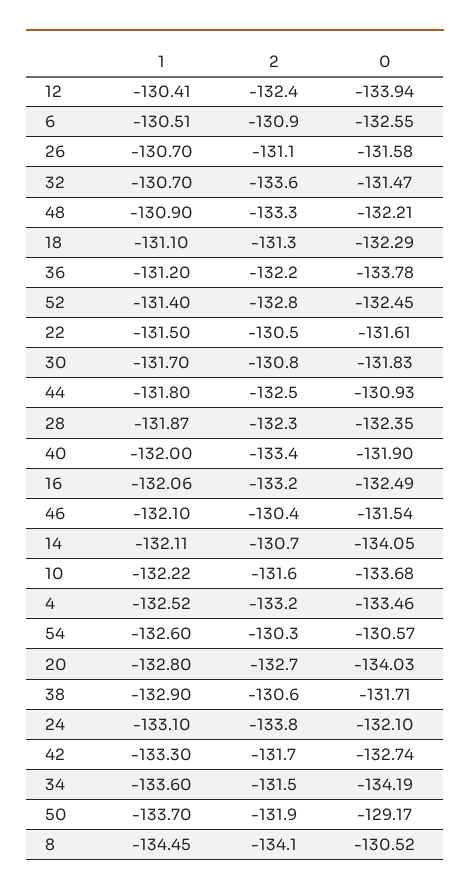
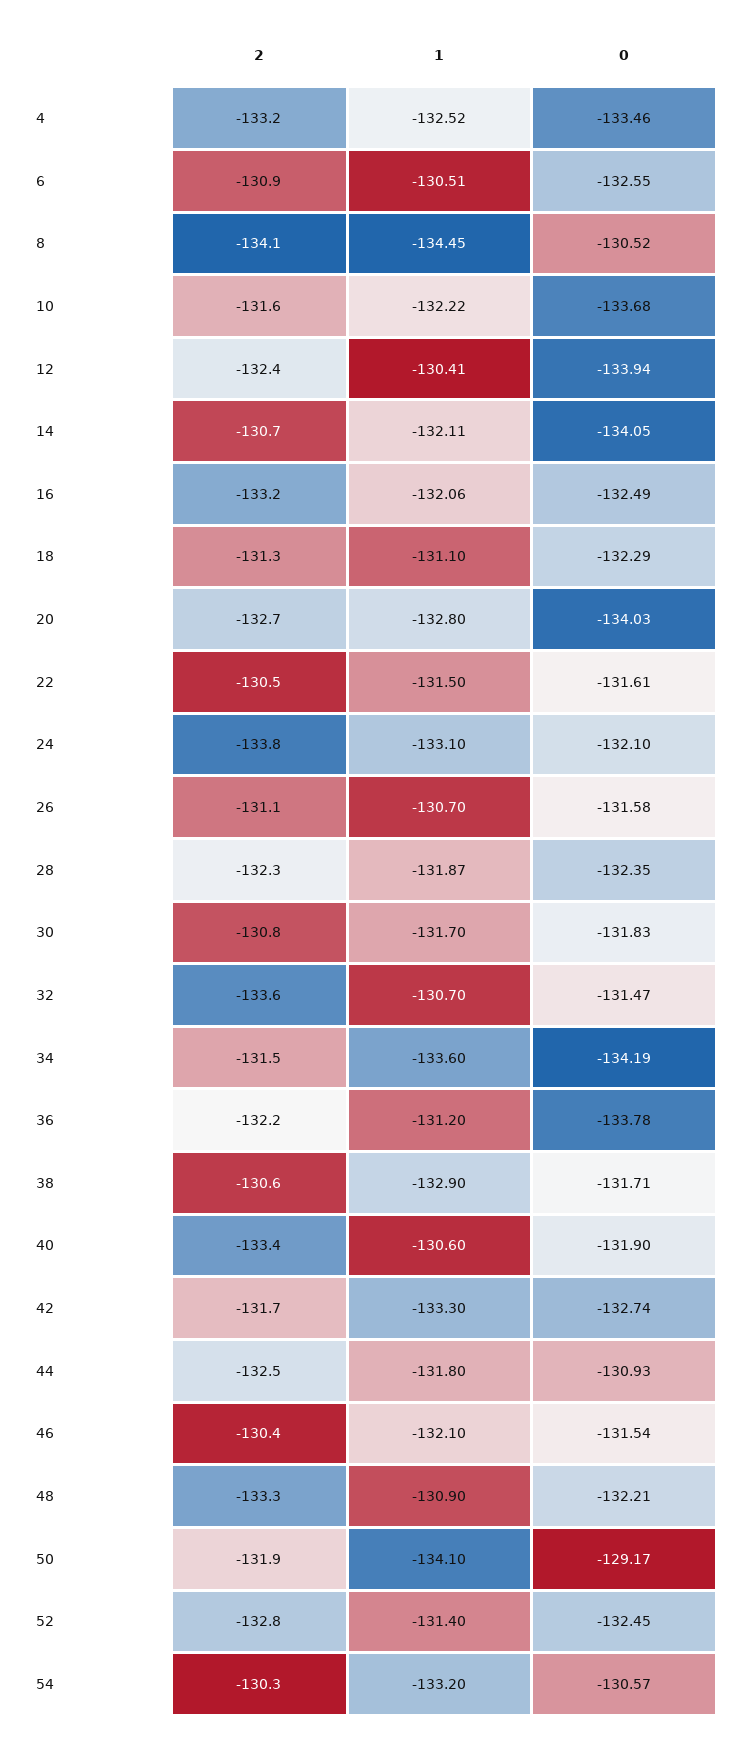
1, 40: -132 -> -130.6
1, 54: -132.6 -> -133.2
1, 50: -133.7 -> -134.1

